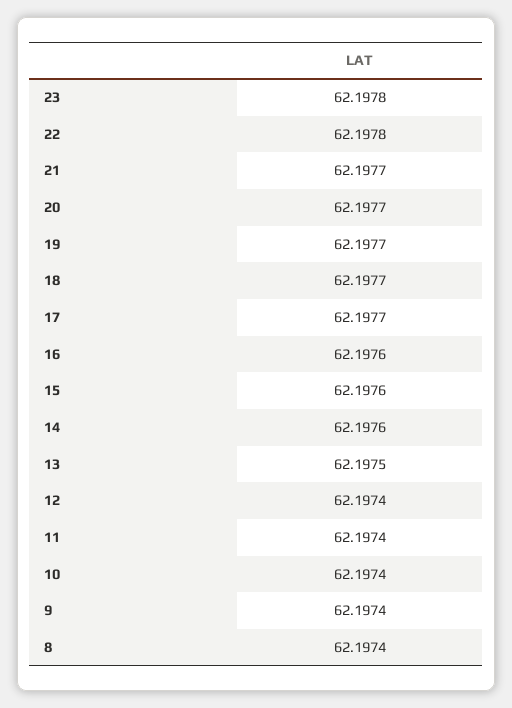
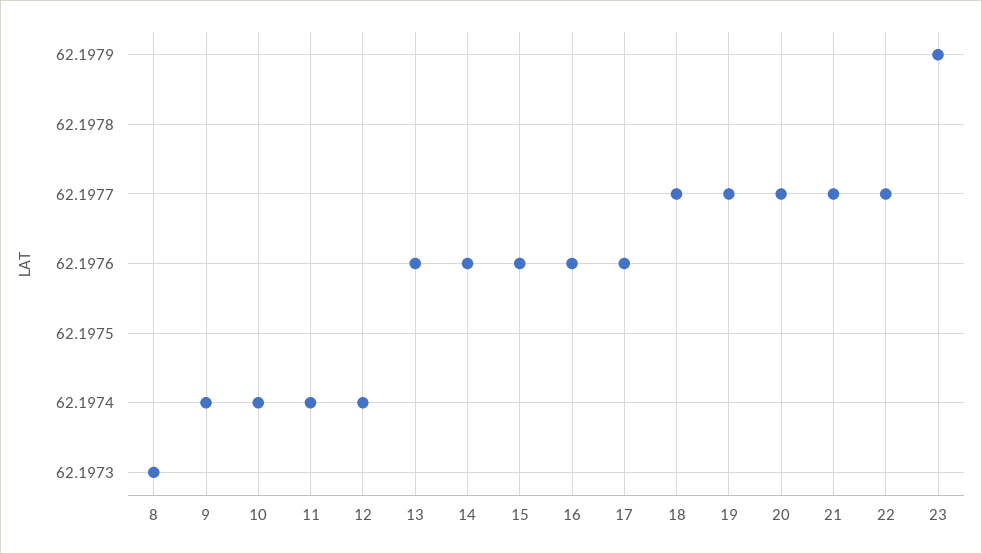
23: 62.1978 -> 62.1979
22: 62.1978 -> 62.1977
17: 62.1977 -> 62.1976
13: 62.1975 -> 62.1976
8: 62.1974 -> 62.1973

